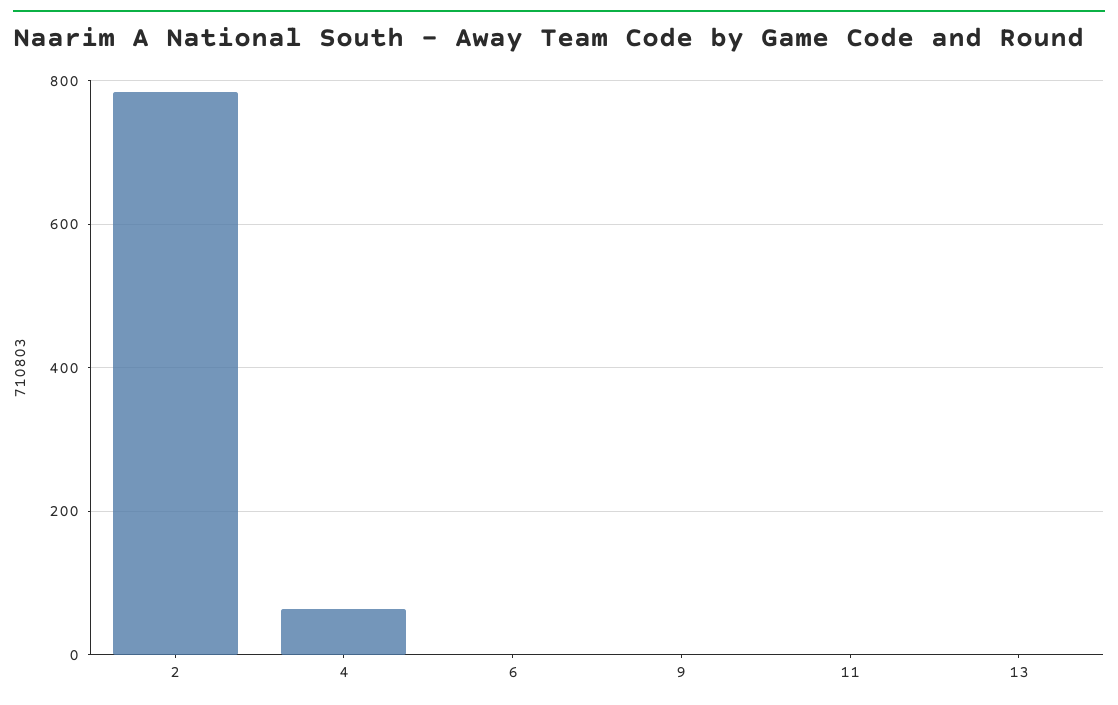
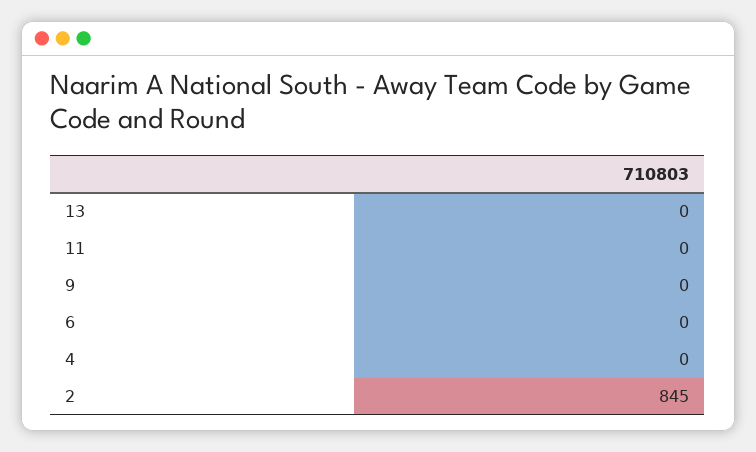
2: 780 -> 845
4: 60 -> 0

